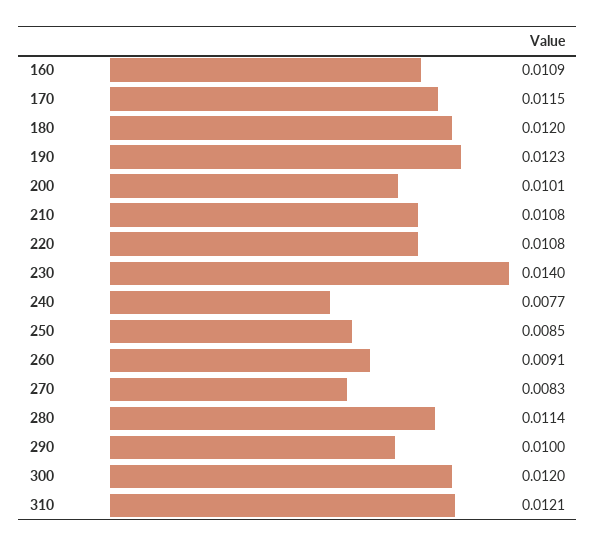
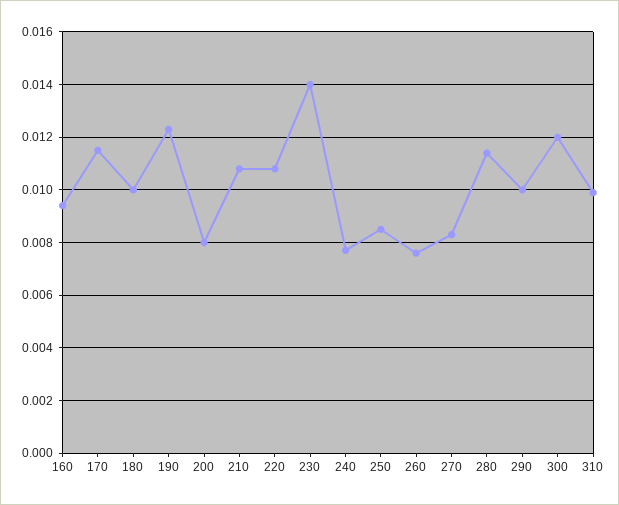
160: 0.0109 -> 0.0095
180: 0.012 -> 0.01
200: 0.0101 -> 0.008
260: 0.0091 -> 0.0075
310: 0.0121 -> 0.01

